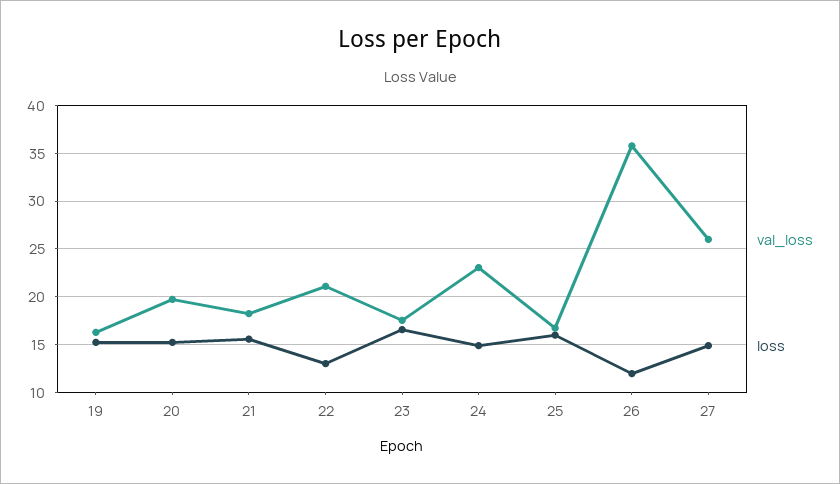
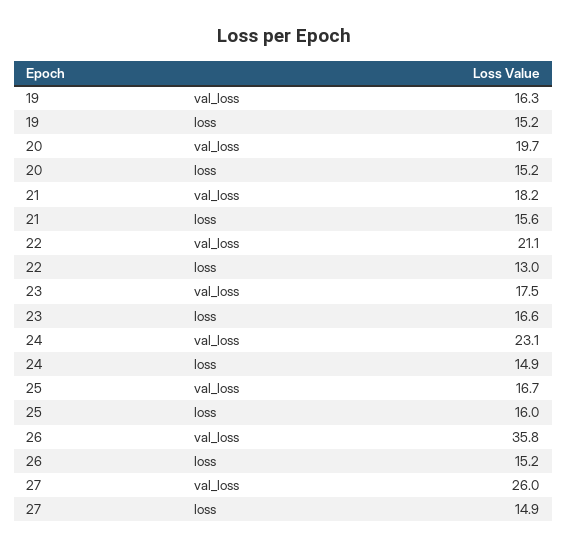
loss, 26: 12 -> 15.2

